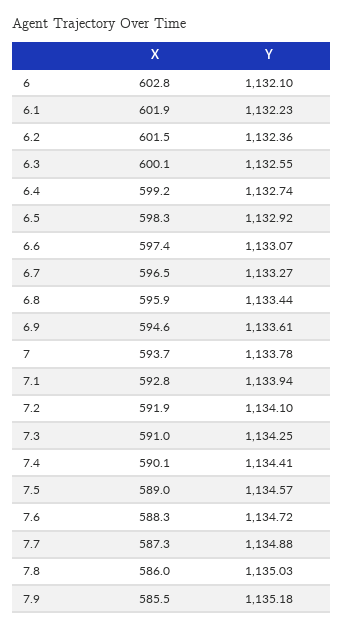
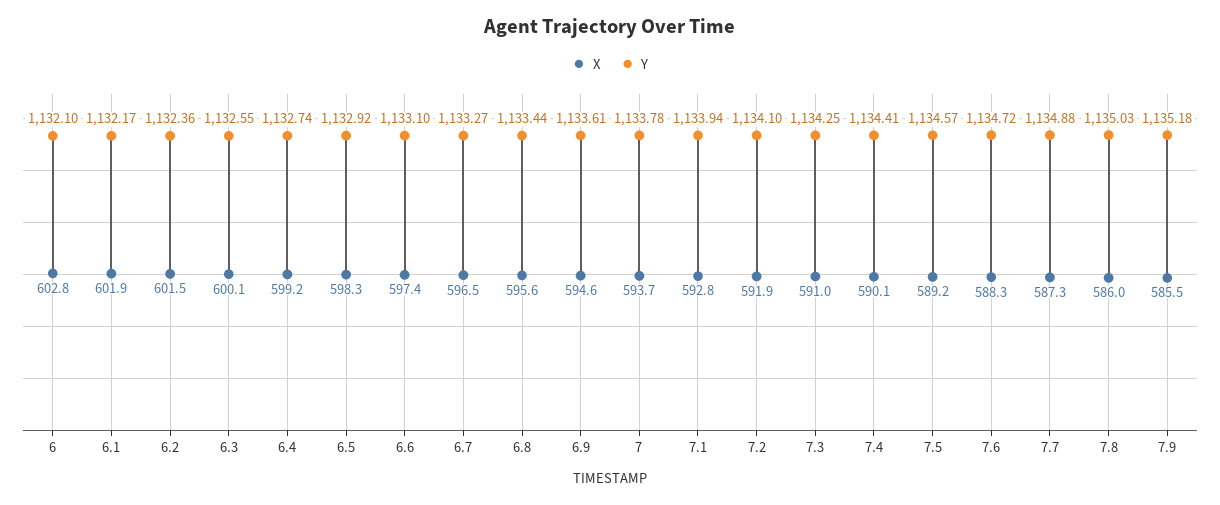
Y, 6.1: 1132.23 -> 1132.17
Y, 6.6: 1133.07 -> 1133.1
X, 6.8: 595.9 -> 595.6
X, 7.5: 589 -> 589.2

